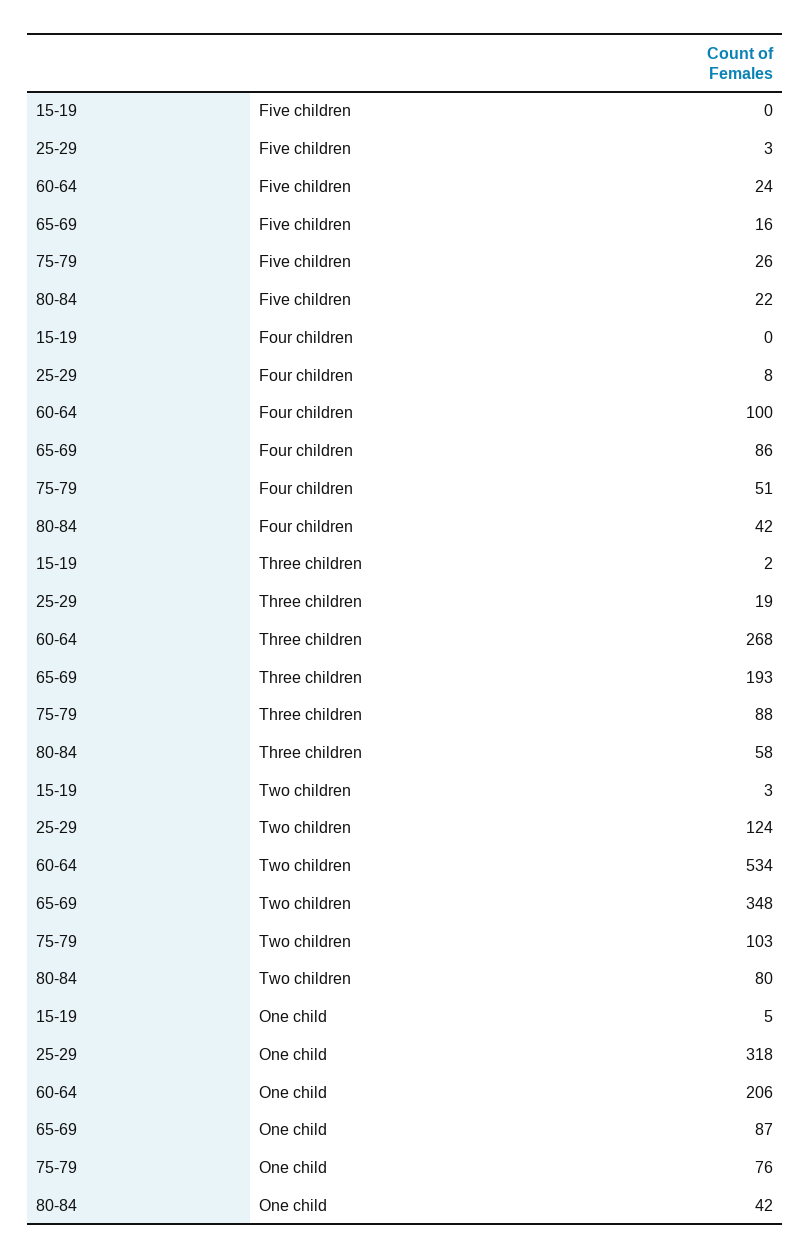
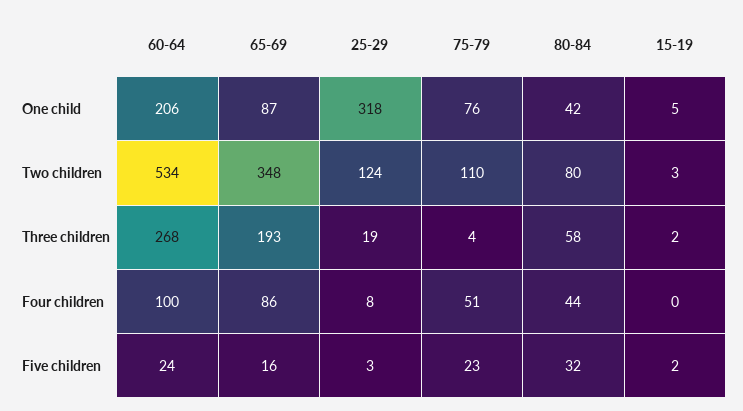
15-19, Five children: 0 -> 2
75-79, Five children: 26 -> 23
80-84, Five children: 22 -> 32
80-84, Four children: 42 -> 44
75-79, Three children: 88 -> 4
75-79, Two children: 103 -> 110

